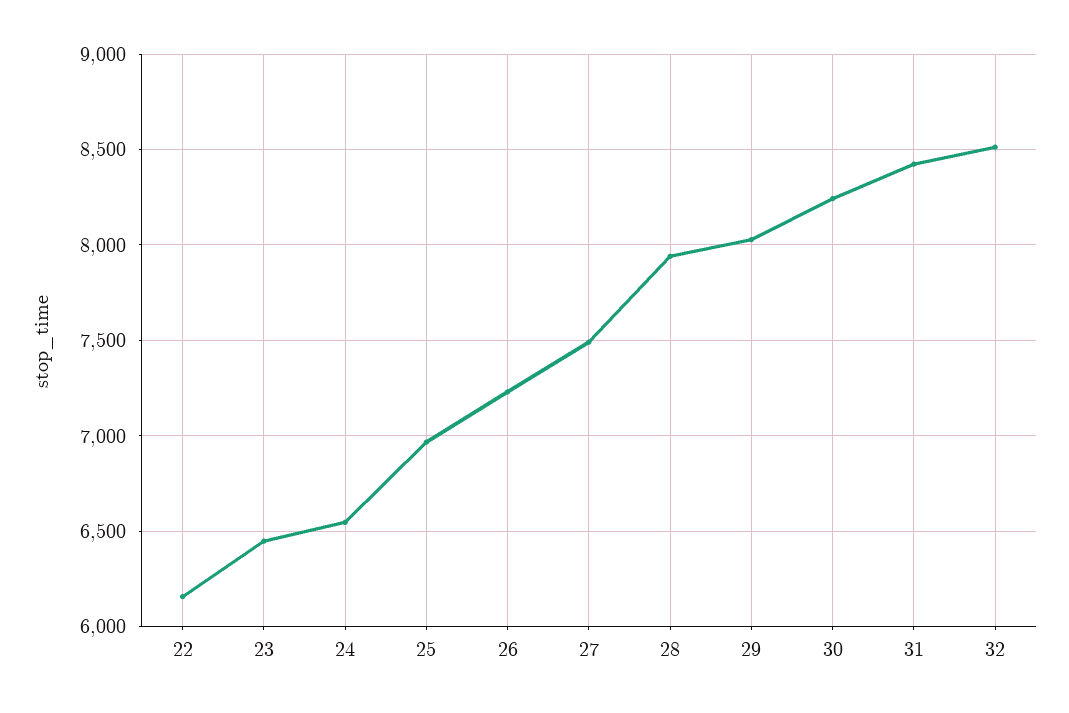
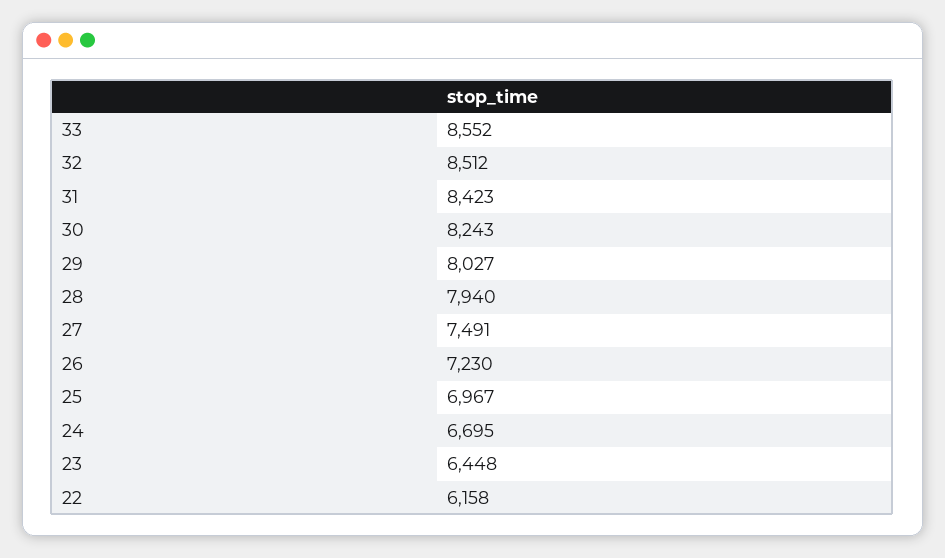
24: 6550 -> 6695
33: none -> 8552

